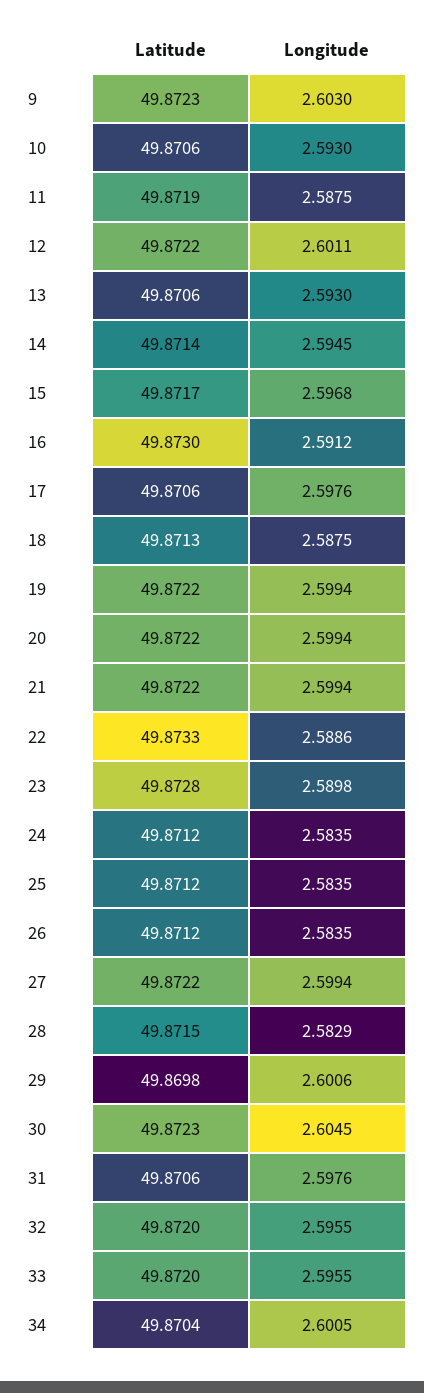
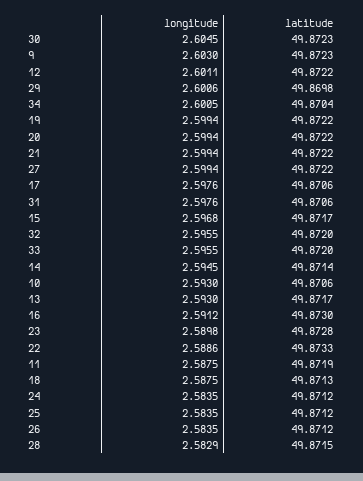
Latitude, 13: 49.8706 -> 49.8717

